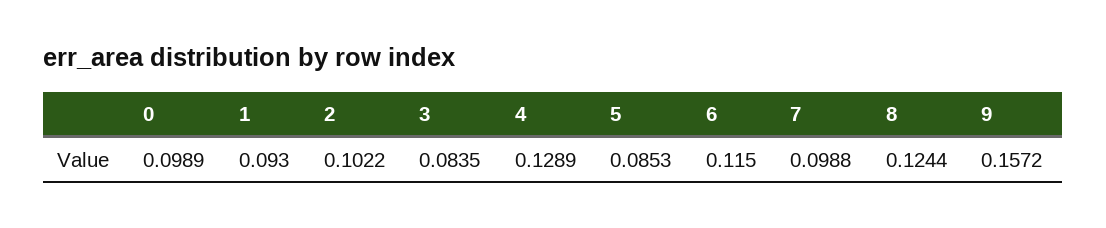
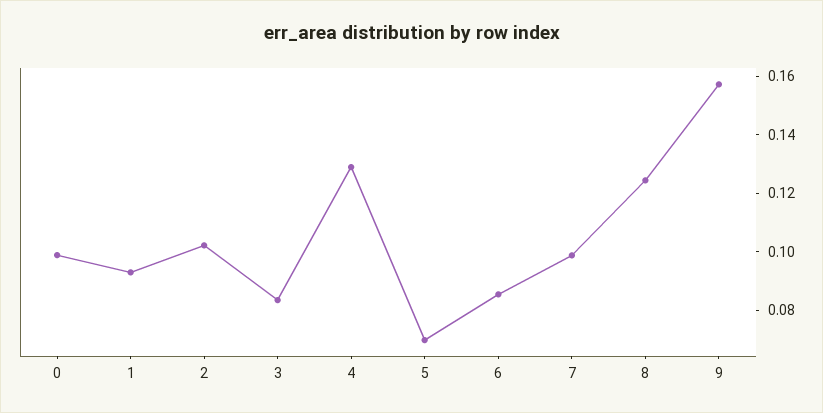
5: 0.0853 -> 0.07
6: 0.115 -> 0.085

